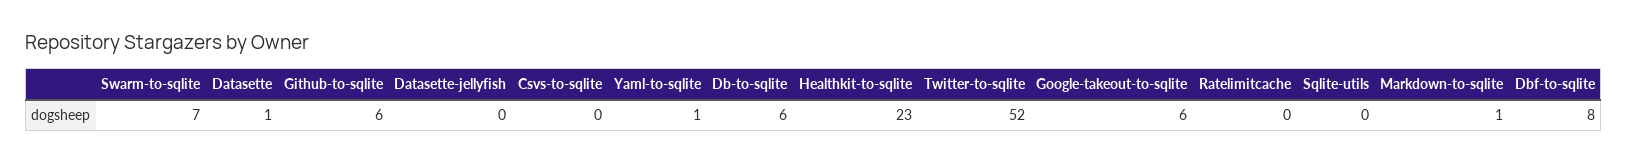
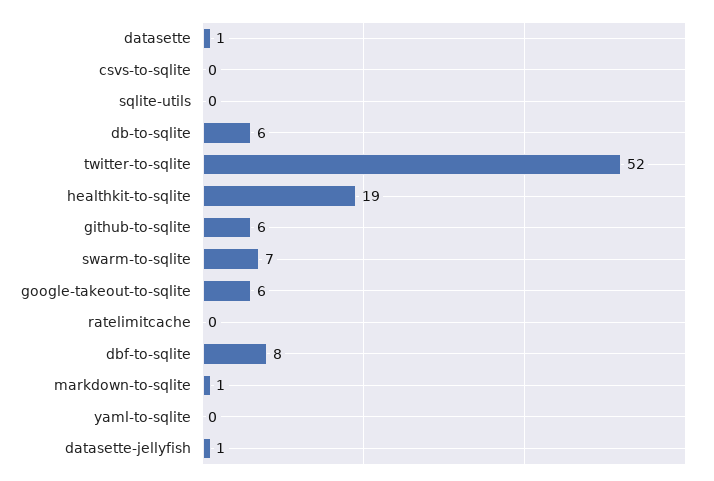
Datasette-jellyfish: 0 -> 1
Yaml-to-sqlite: 1 -> 0
Healthkit-to-sqlite: 23 -> 19

